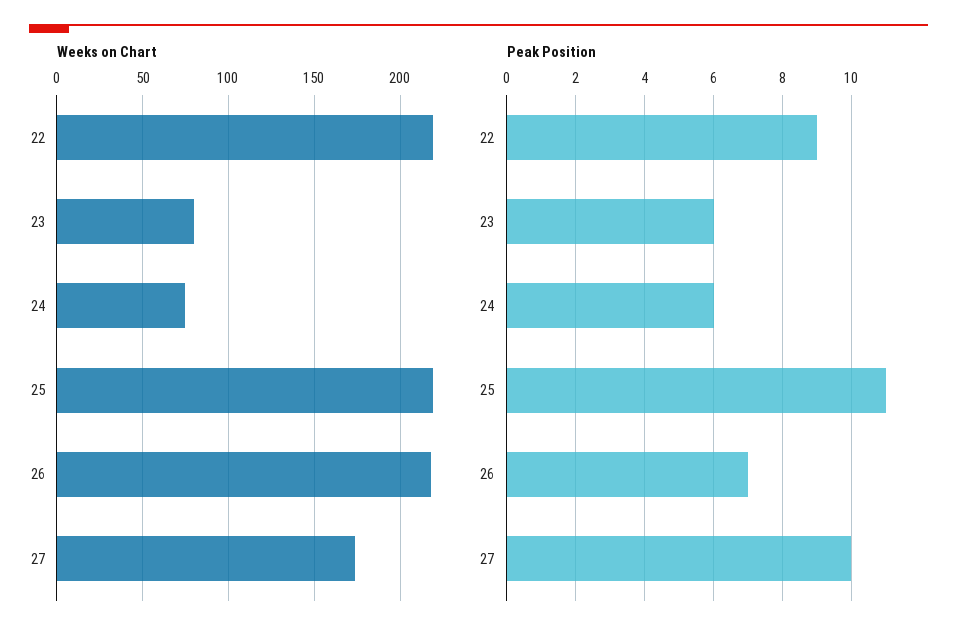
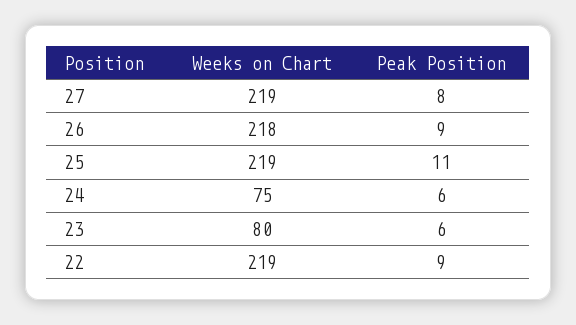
Weeks on Chart, 27: 175 -> 219
Peak Position, 26: 7 -> 9
Peak Position, 27: 10 -> 8

